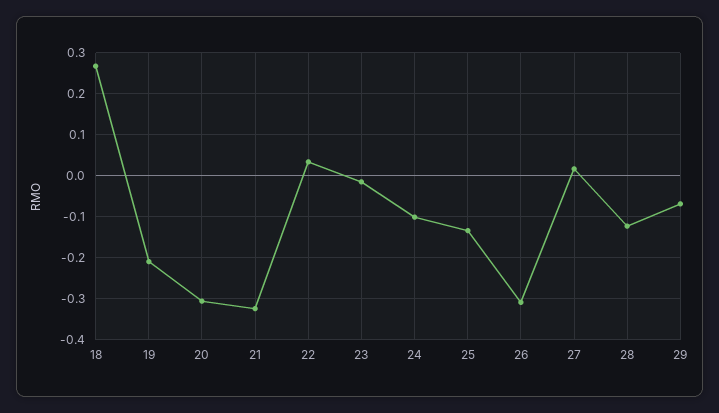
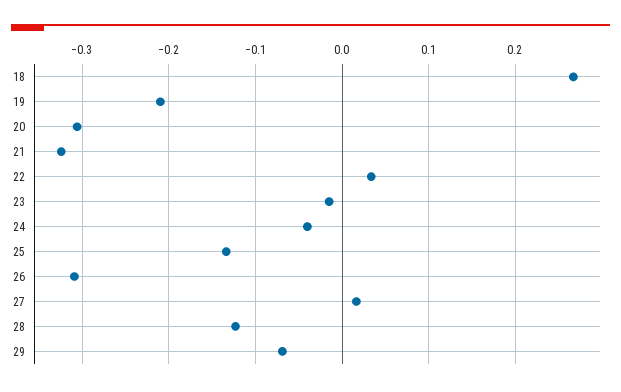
24: -0.1 -> -0.04

